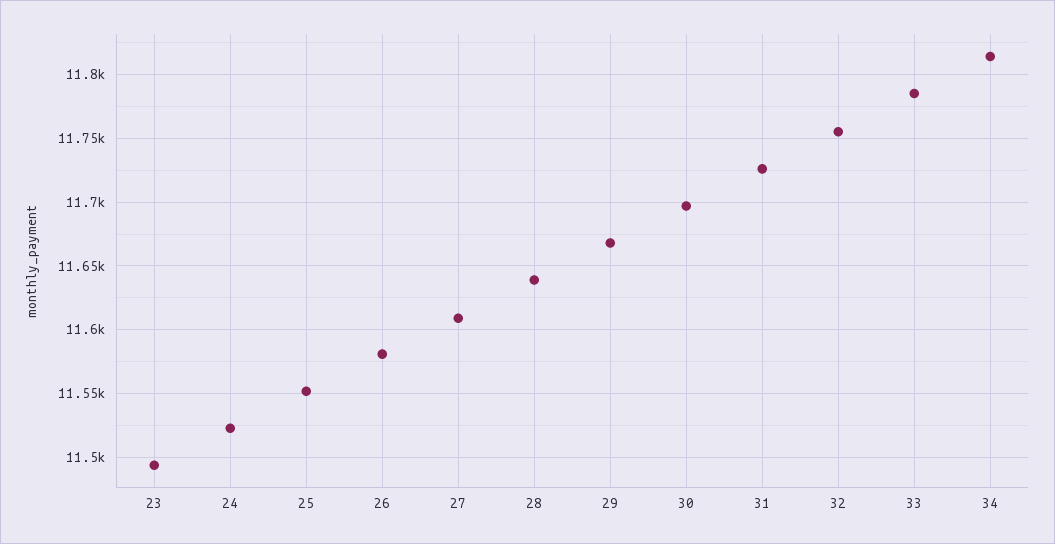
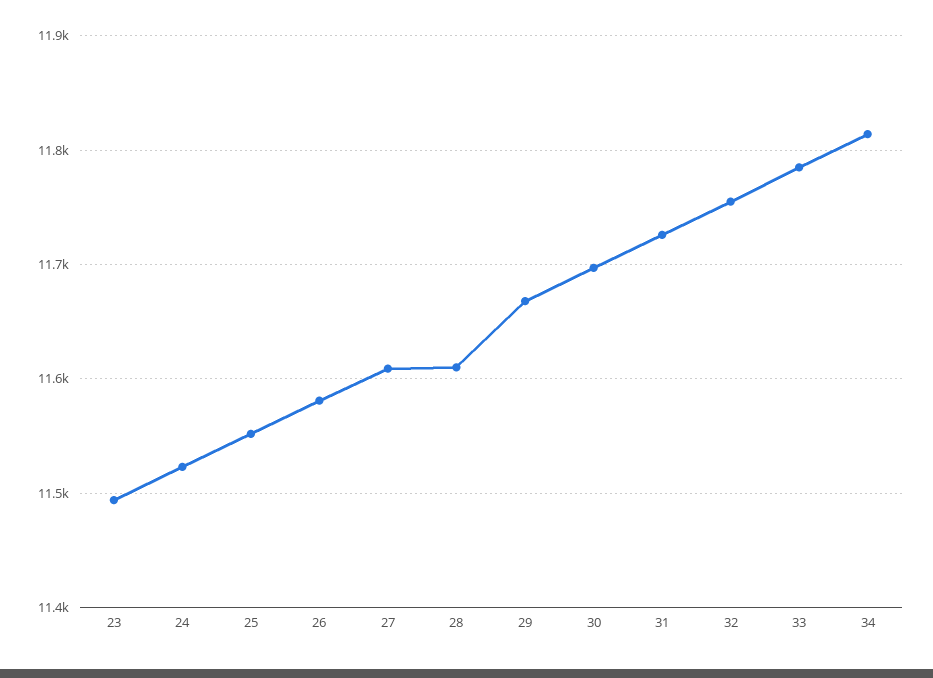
28: 11640 -> 11610

